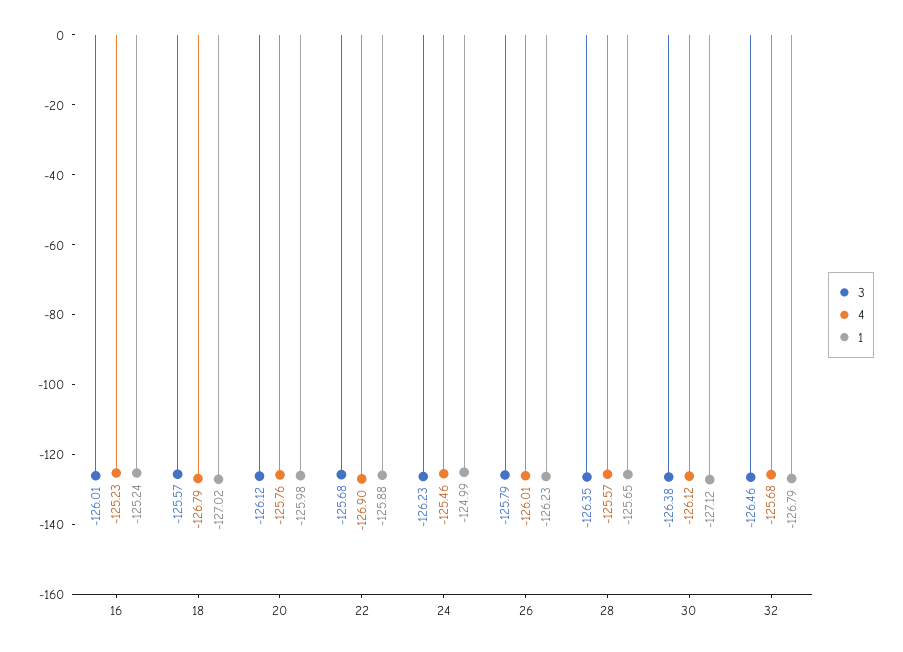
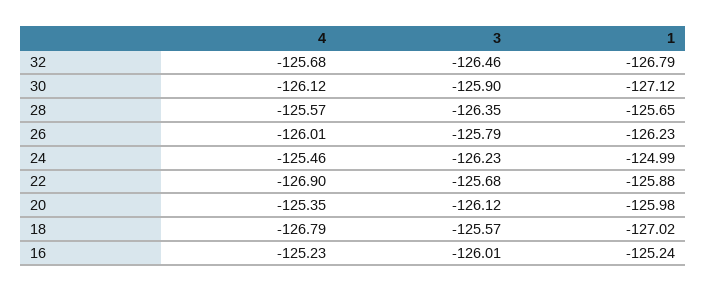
4, 20: -125.76 -> -125.35
3, 30: -126.38 -> -125.9

